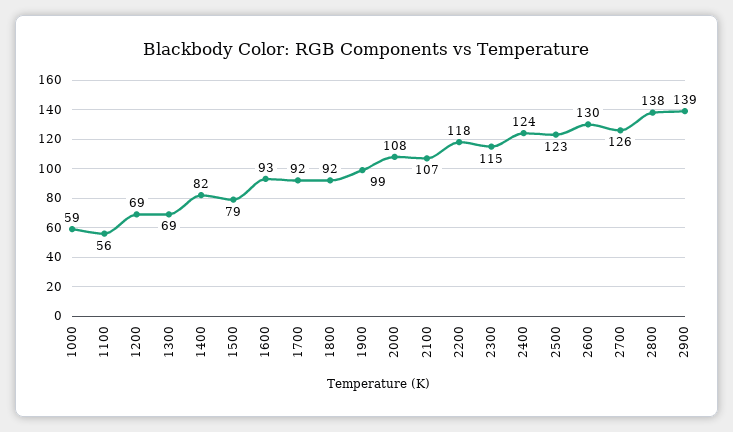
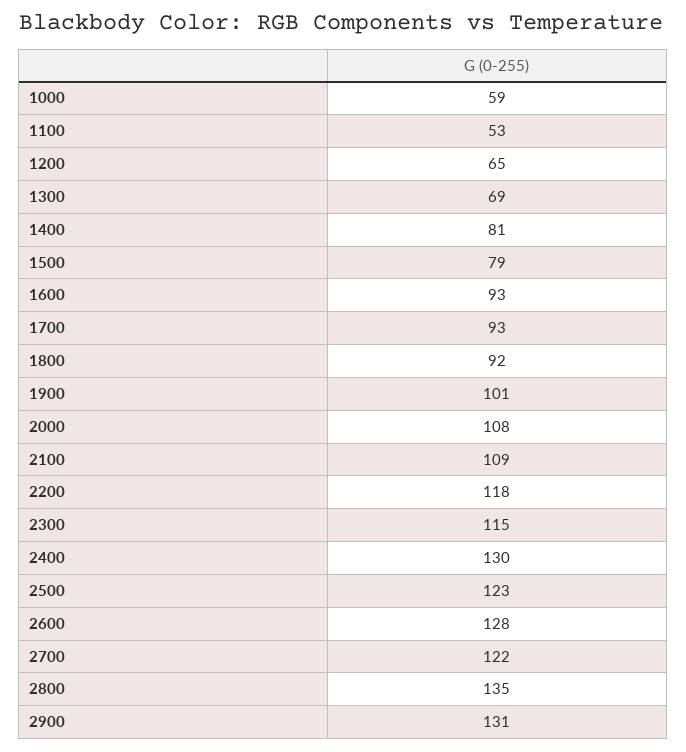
1100: 56 -> 53
1200: 69 -> 65
1400: 82 -> 81
1700: 92 -> 93
1900: 99 -> 101
2100: 107 -> 109
2400: 124 -> 130
2600: 130 -> 128
2700: 126 -> 122
2800: 138 -> 135
2900: 139 -> 131

